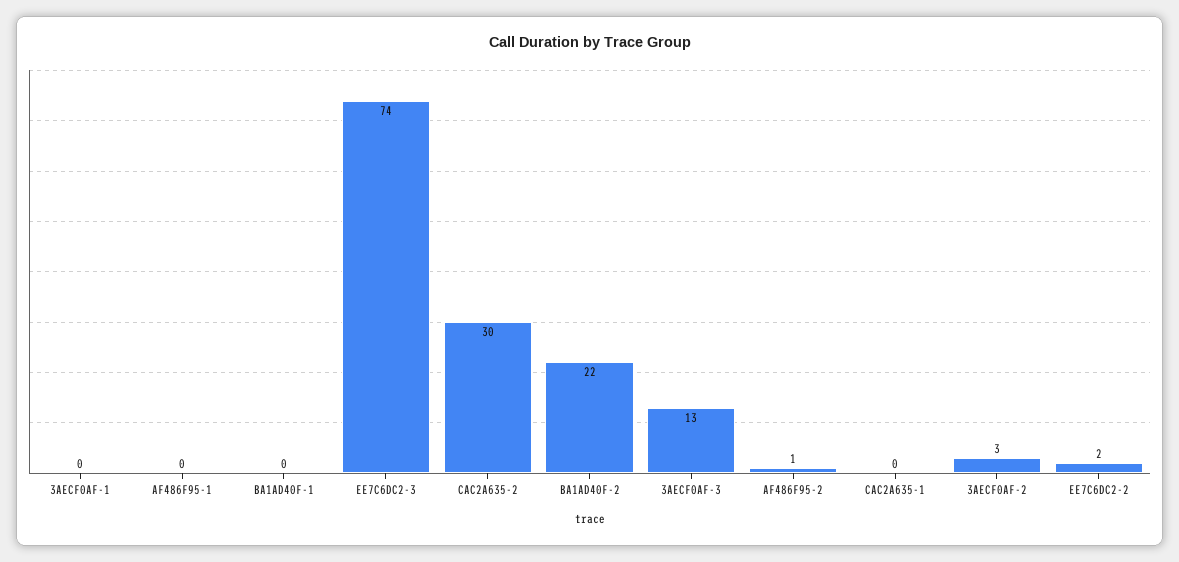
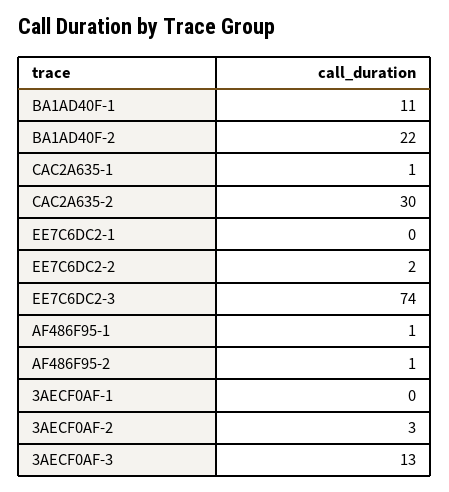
AF486F95-1: 0 -> 1
BA1AD40F-1: 0 -> 11
CAC2A635-1: 0 -> 1
EE7C6DC2-1: none -> 0

